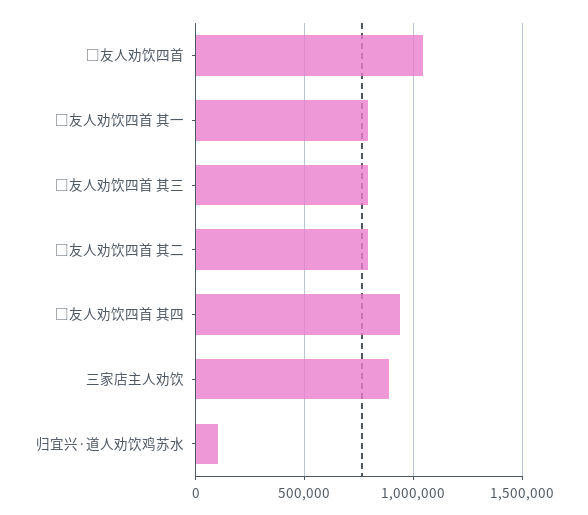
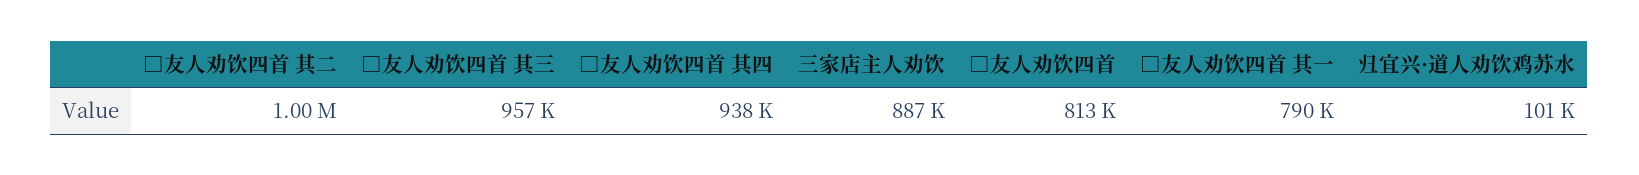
□友人劝饮四首: 1050000 -> 813000
□友人劝饮四首 其三: 800000 -> 957000
□友人劝饮四首 其二: 800000 -> 1000000

